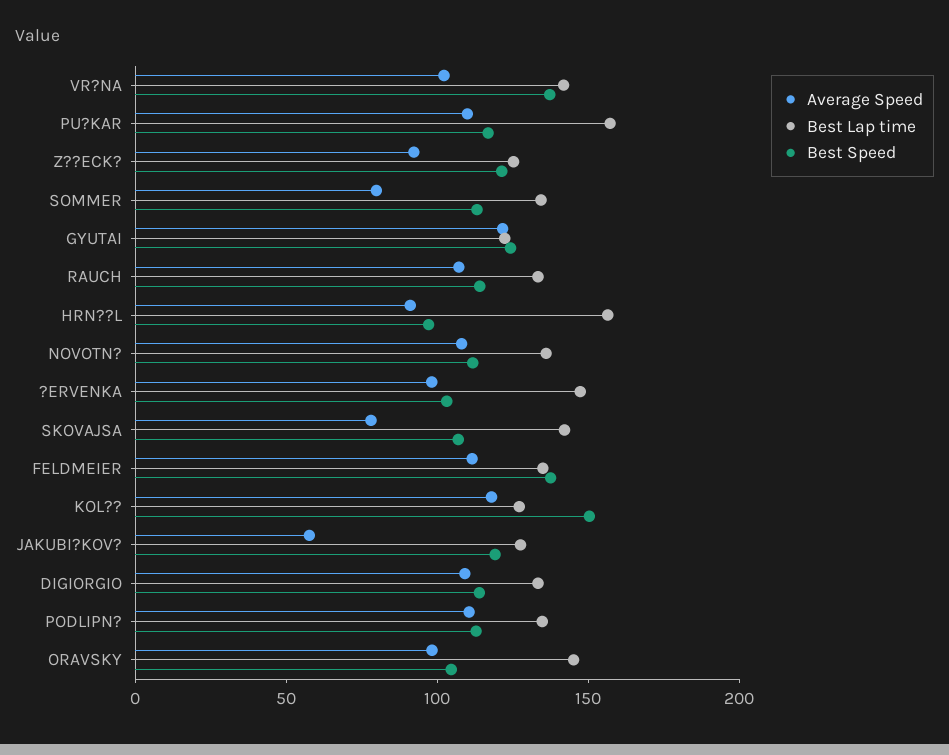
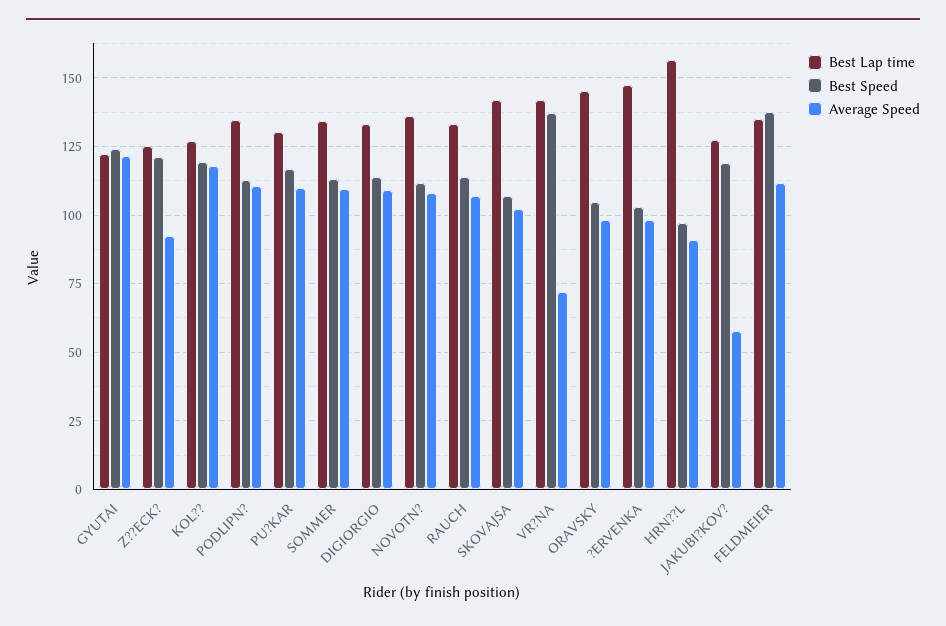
Average Speed, VR?NA: 100 -> 72.5
Best Lap time, PU?KAR: 160 -> 130
Average Speed, SOMMER: 80 -> 110
Average Speed, SKOVAJSA: 80 -> 102.5
Best Speed, KOL??: 150 -> 120

